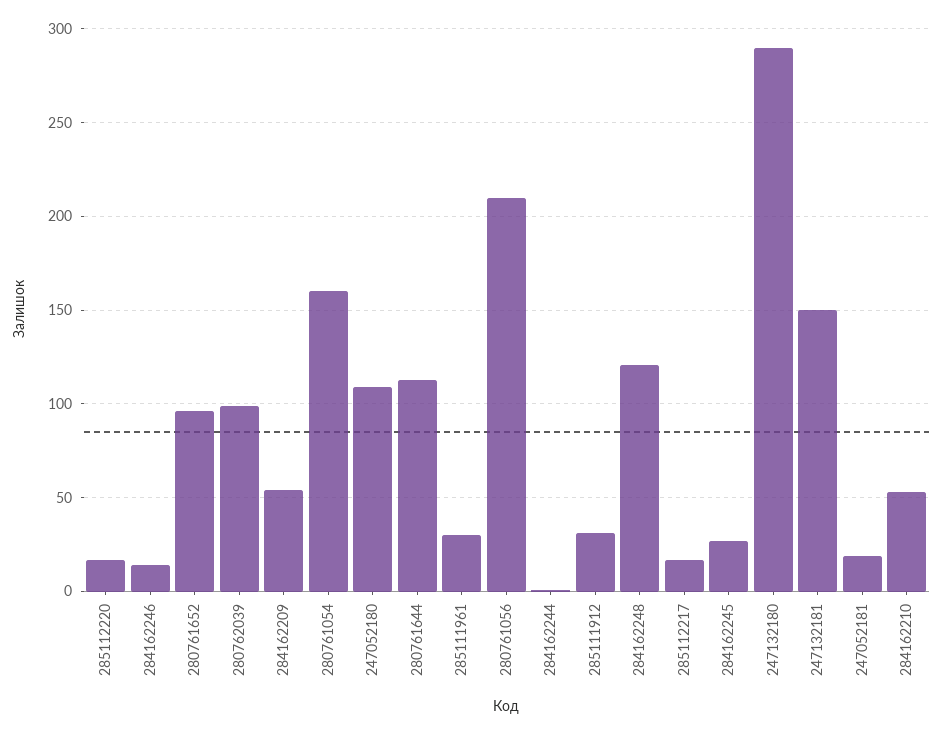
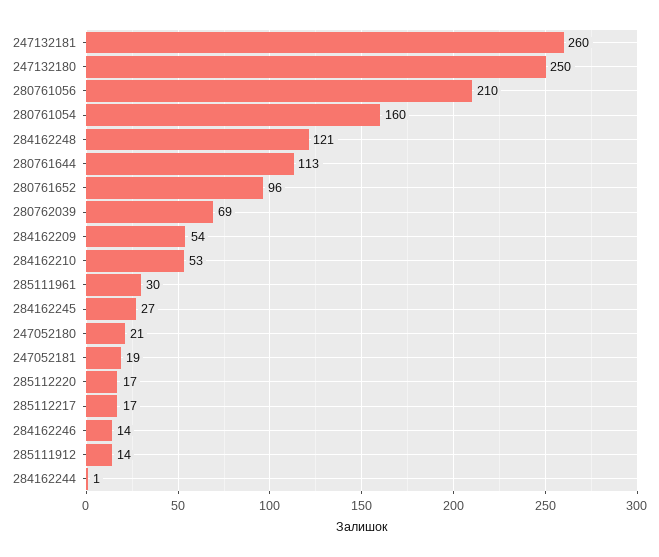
280762039: 100 -> 69
247052180: 110 -> 21
285111912: 30 -> 14
247132180: 290 -> 250
247132181: 150 -> 260

